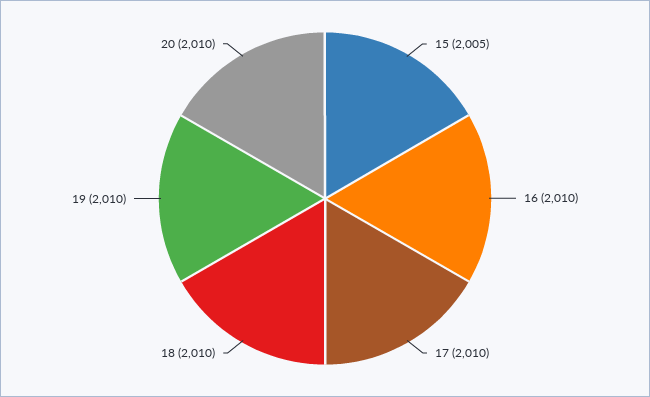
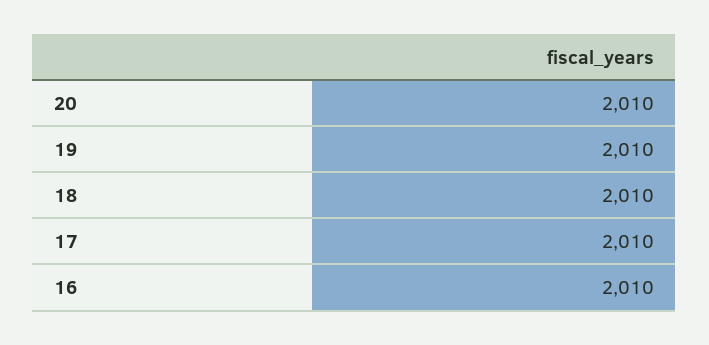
15: 2005 -> none

